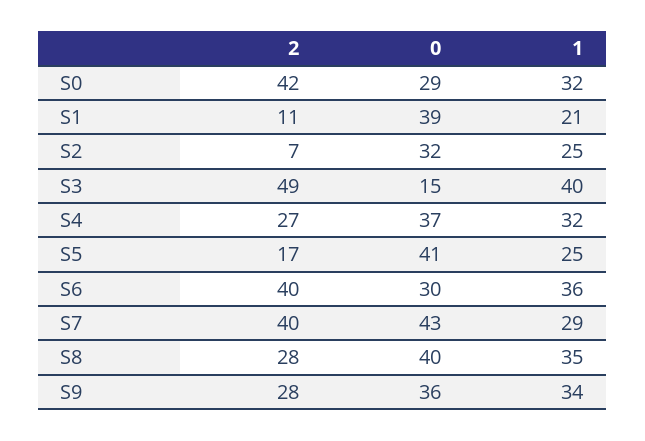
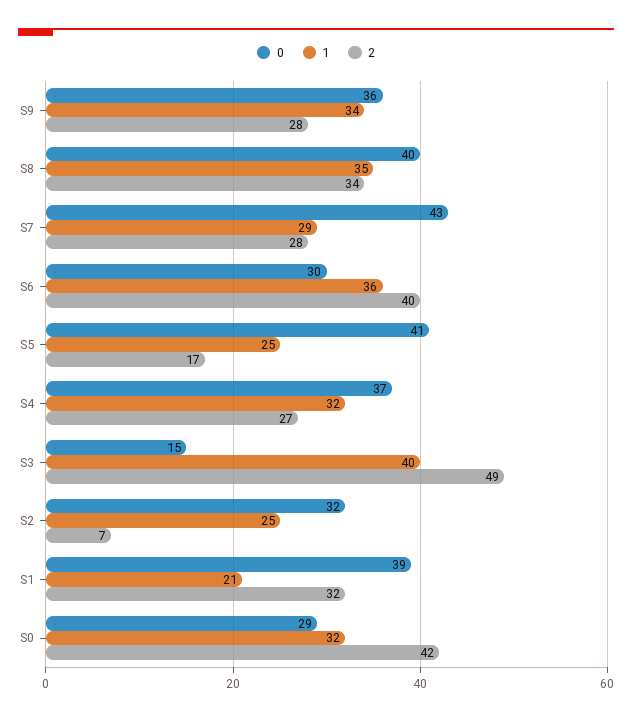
2, S1: 11 -> 32
2, S7: 40 -> 28
2, S8: 28 -> 34

